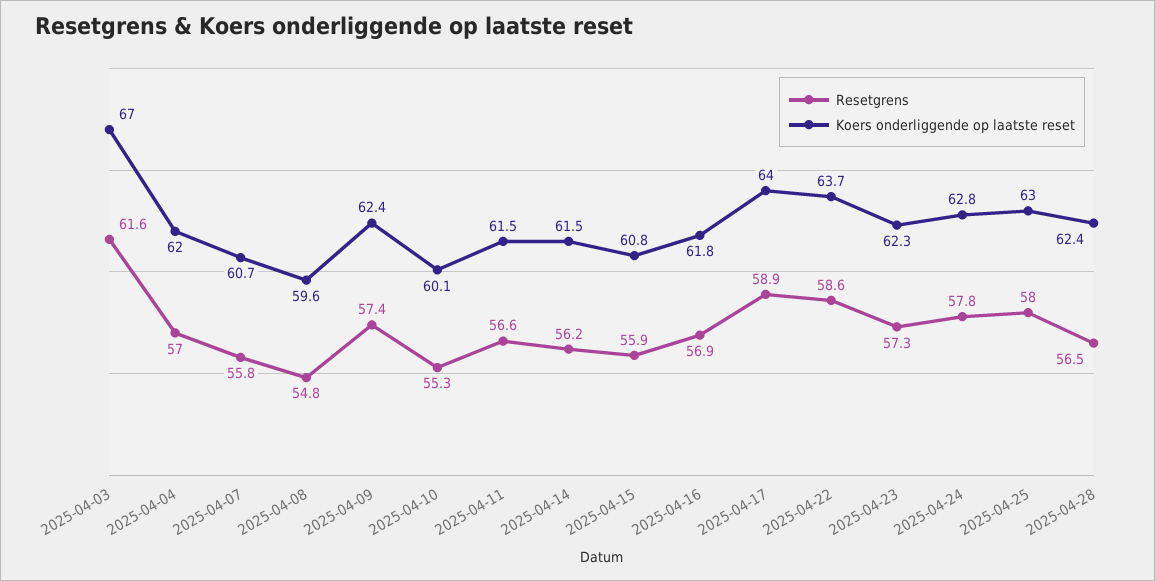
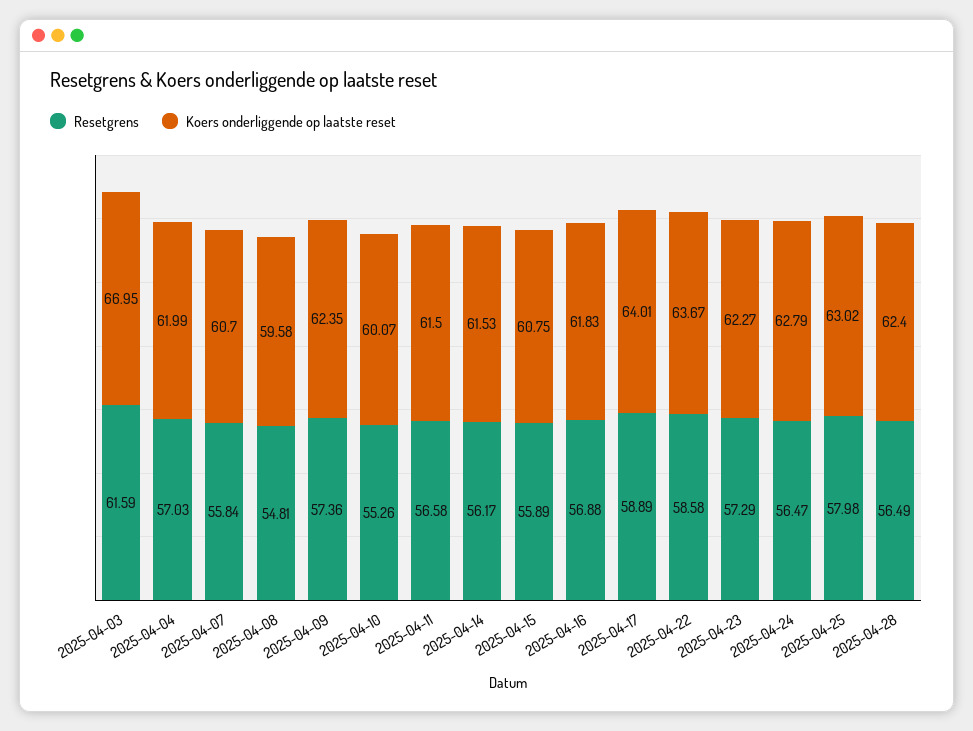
Resetgrens, 2025-04-24: 57.8 -> 56.47

